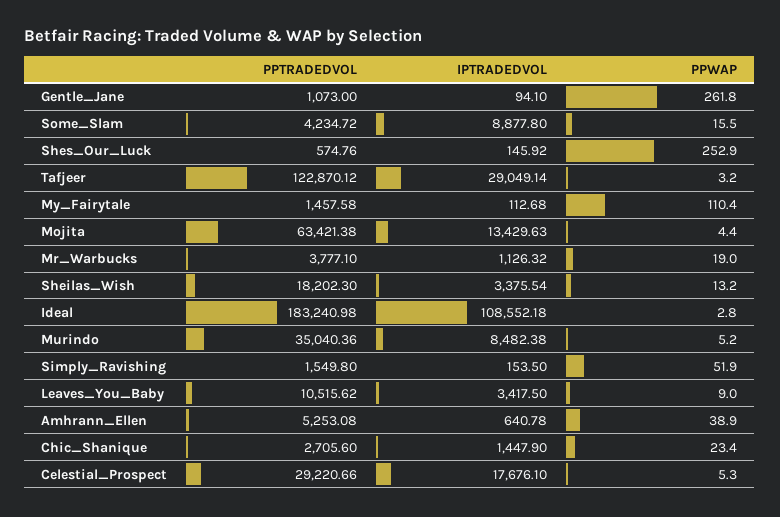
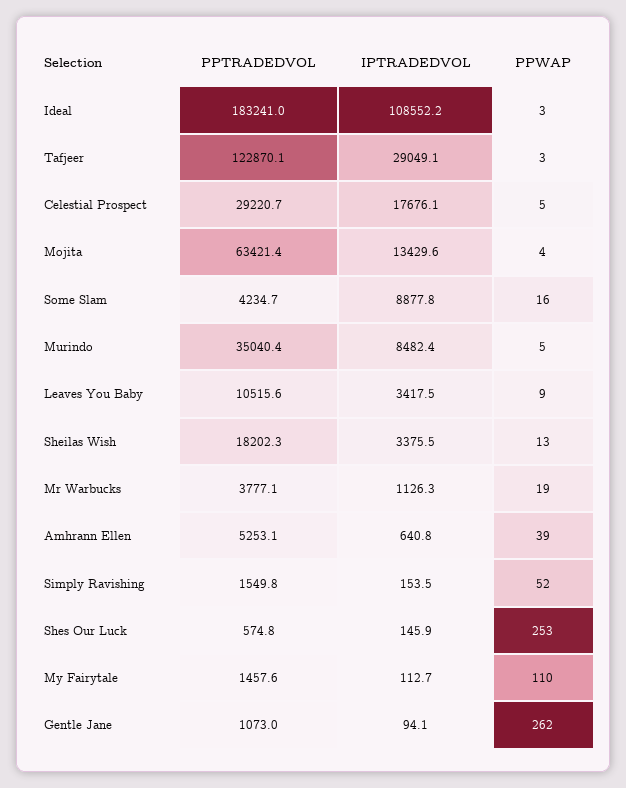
PPTRADEDVOL, Chic_Shanique: 2705.6 -> none
IPTRADEDVOL, Chic_Shanique: 1447.9 -> none
PPWAP, Chic_Shanique: 23.4 -> none

